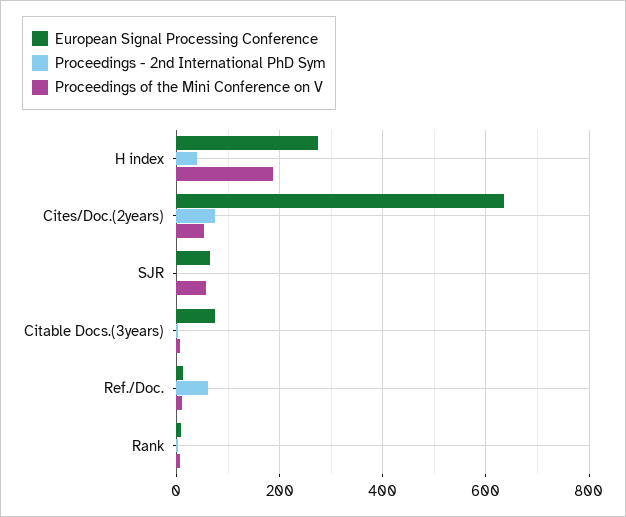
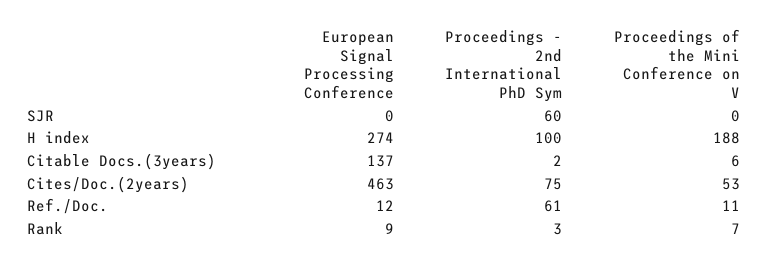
Proceedings - 2nd International PhD Sym, H index: 40 -> 100
European Signal Processing Conference, Cites/Doc.(2years): 640 -> 463
European Signal Processing Conference, SJR: 60 -> 0
Proceedings - 2nd International PhD Sym, SJR: 0 -> 60
Proceedings of the Mini Conference on V, SJR: 60 -> 0
European Signal Processing Conference, Citable Docs.(3years): 80 -> 137

